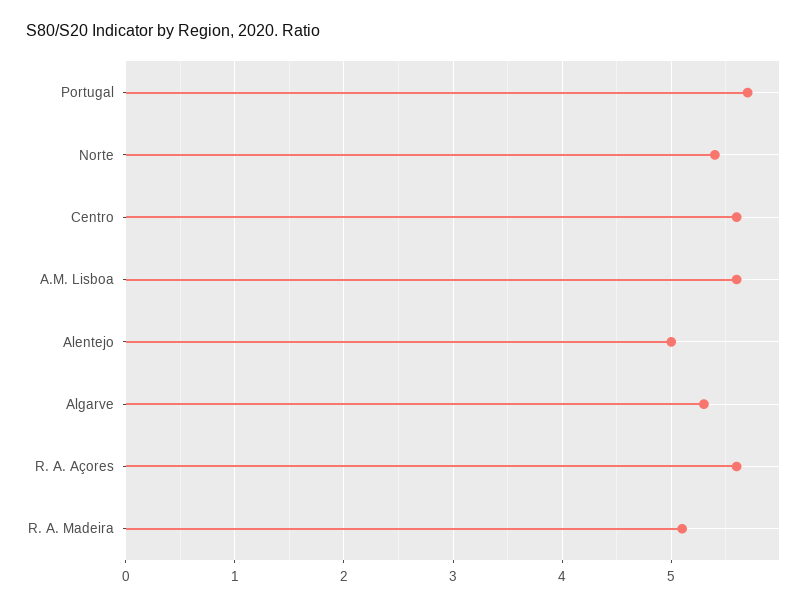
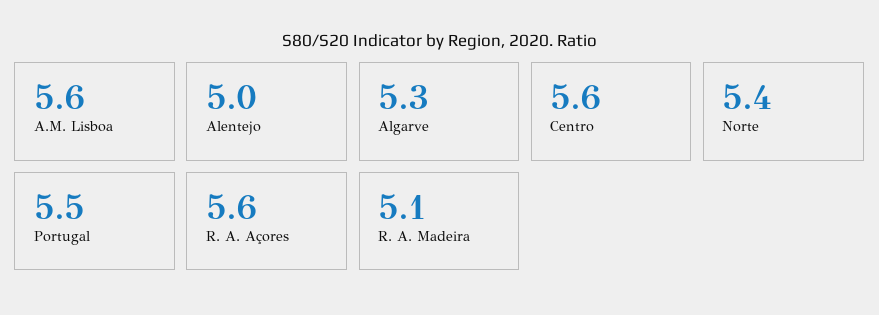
Portugal: 5.7 -> 5.5

